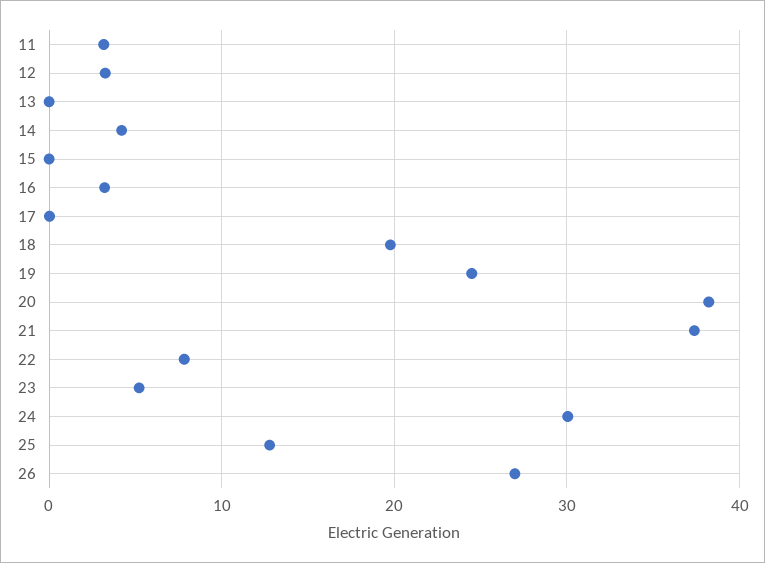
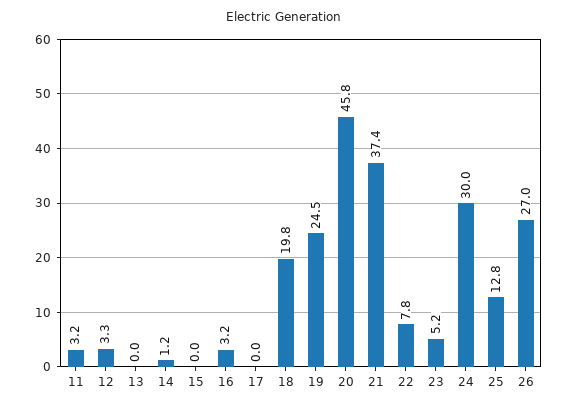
14: 4 -> 1.2
20: 38 -> 45.8

